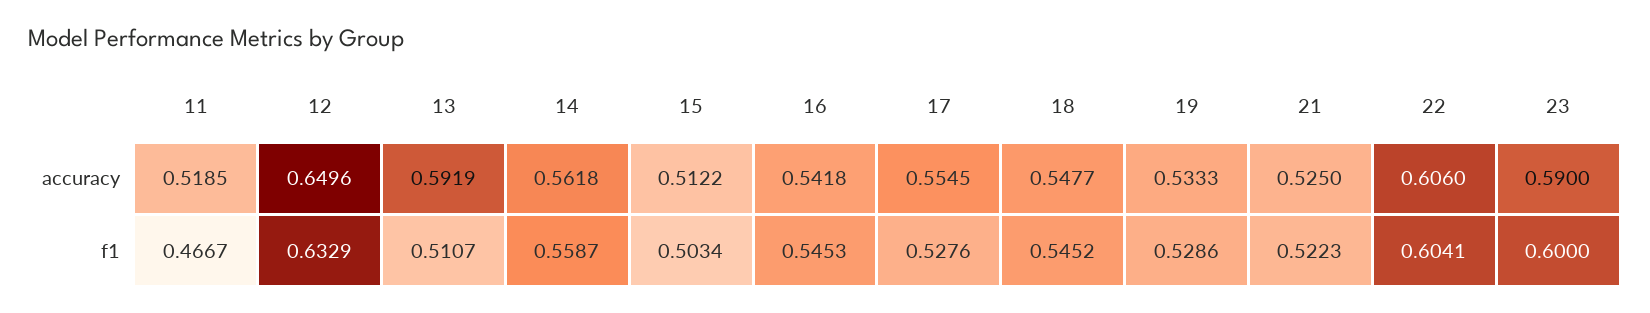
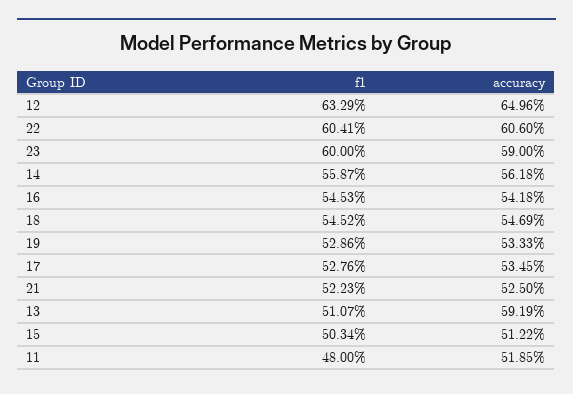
17, accuracy: 0.5545 -> 0.5345
18, accuracy: 0.5477 -> 0.5469
11, f1: 0.4667 -> 0.48

